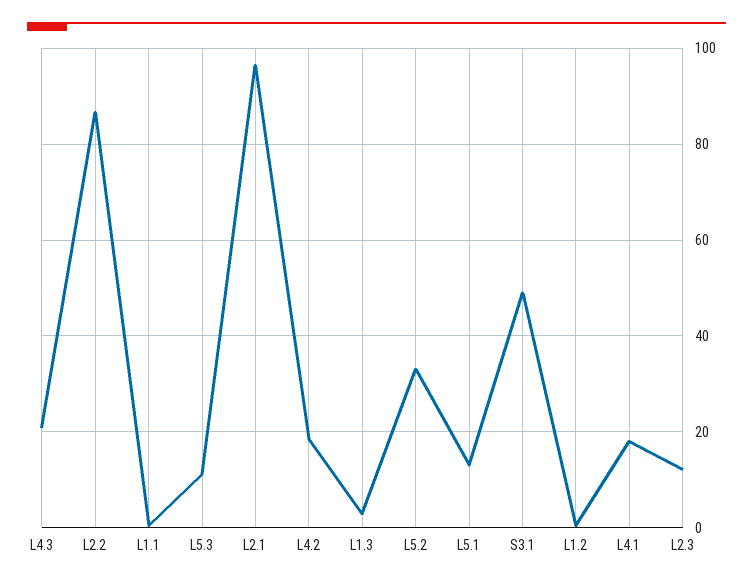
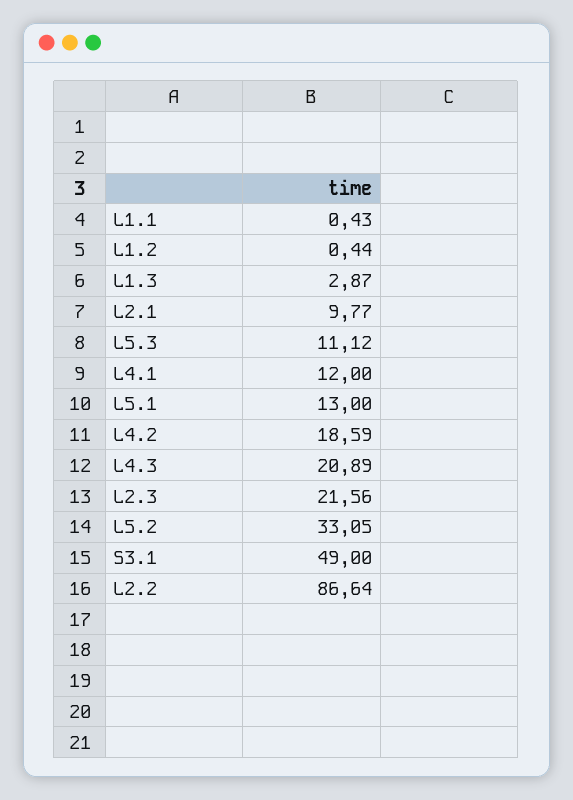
L2.1: 96 -> 9.77
L4.1: 18 -> 12
L2.3: 12 -> 21.56

